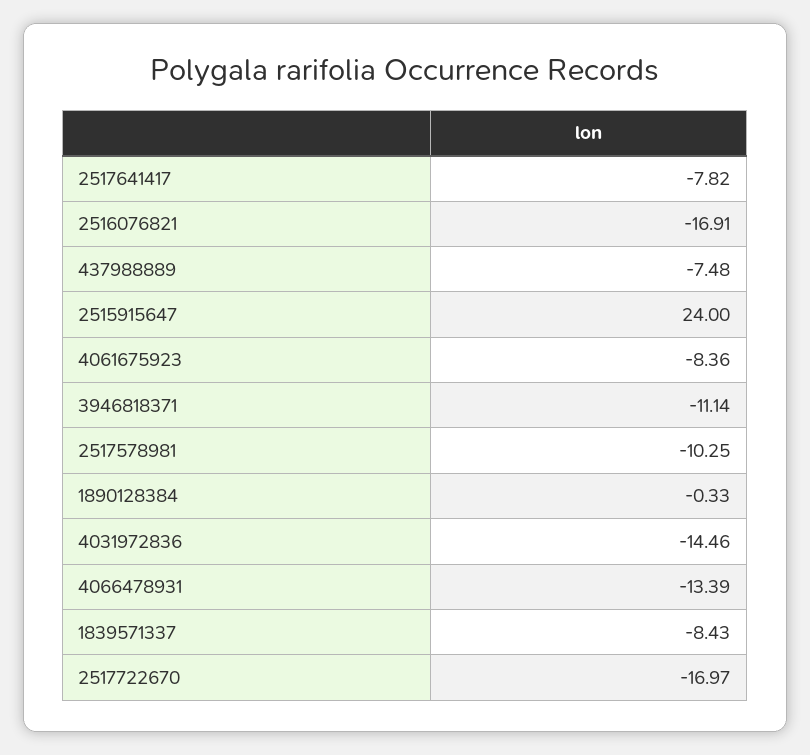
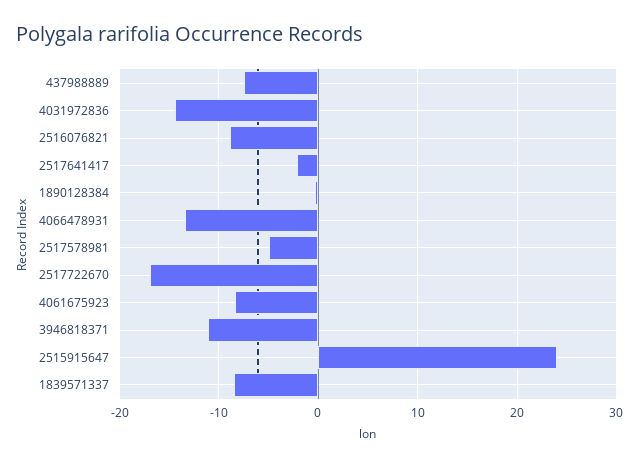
2517641417: -7.82 -> -2
2516076821: -16.91 -> -9
2517578981: -10.25 -> -5

